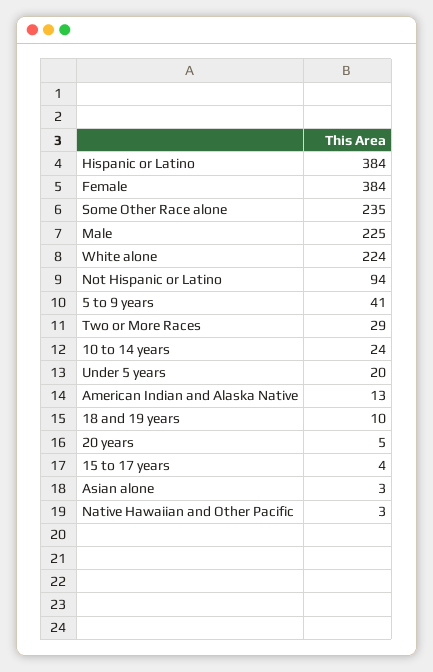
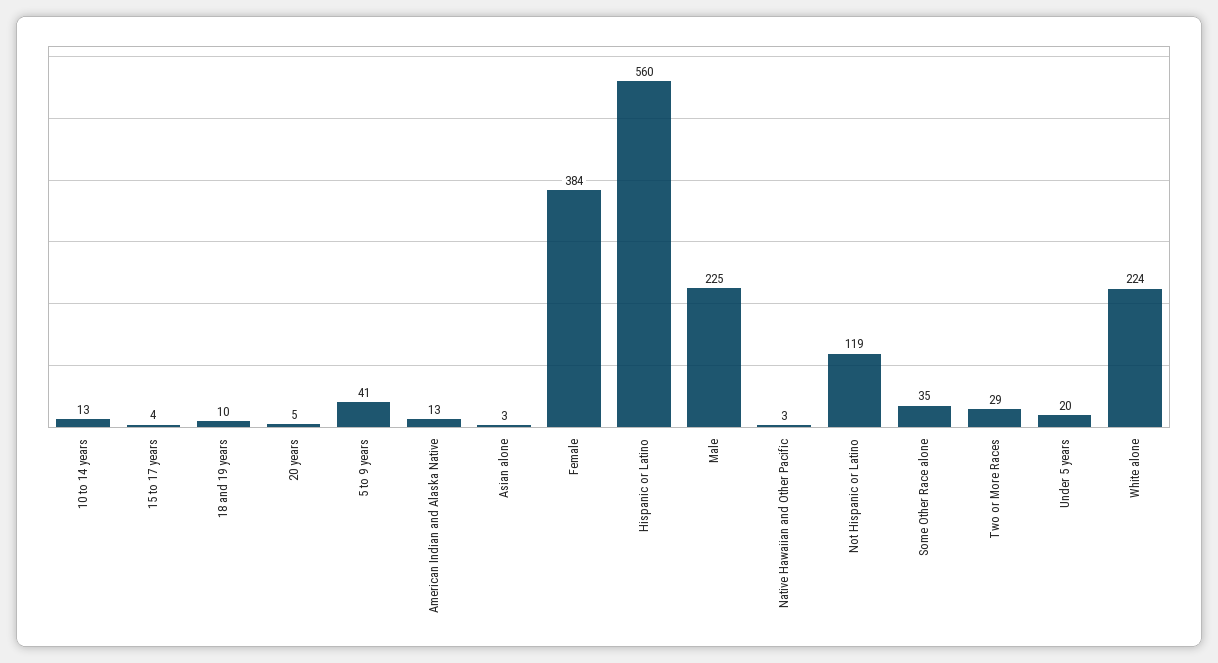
Hispanic or Latino: 384 -> 560
Some Other Race alone: 235 -> 35
Not Hispanic or Latino: 94 -> 119
10 to 14 years: 24 -> 13

